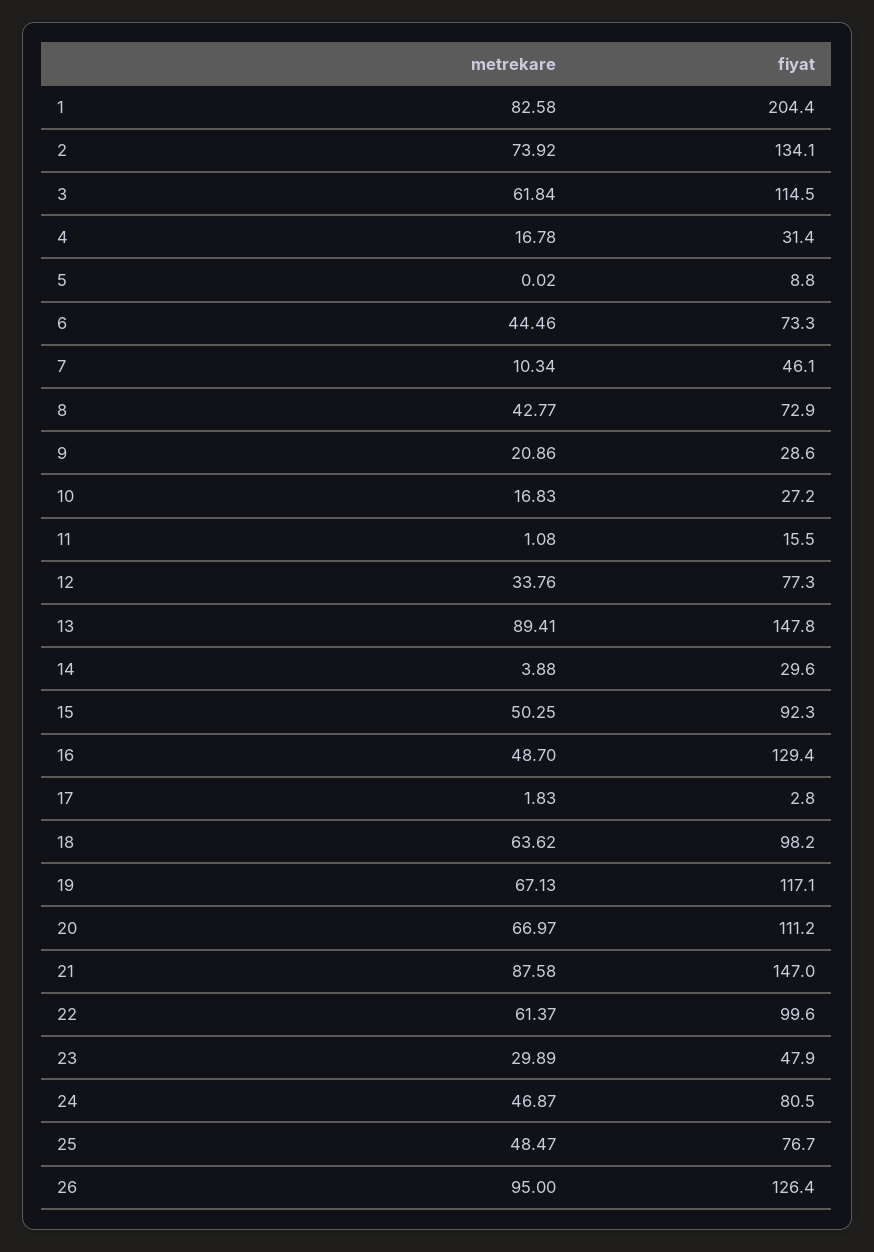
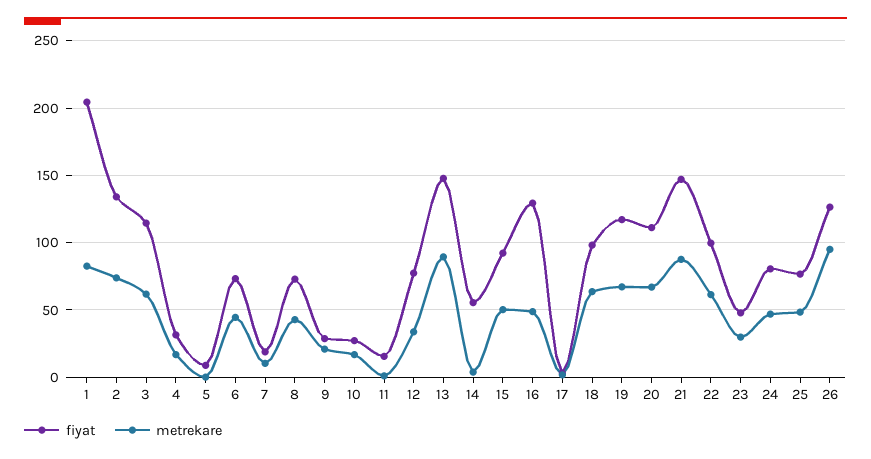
fiyat, 7: 46.1 -> 20
fiyat, 14: 29.6 -> 55

